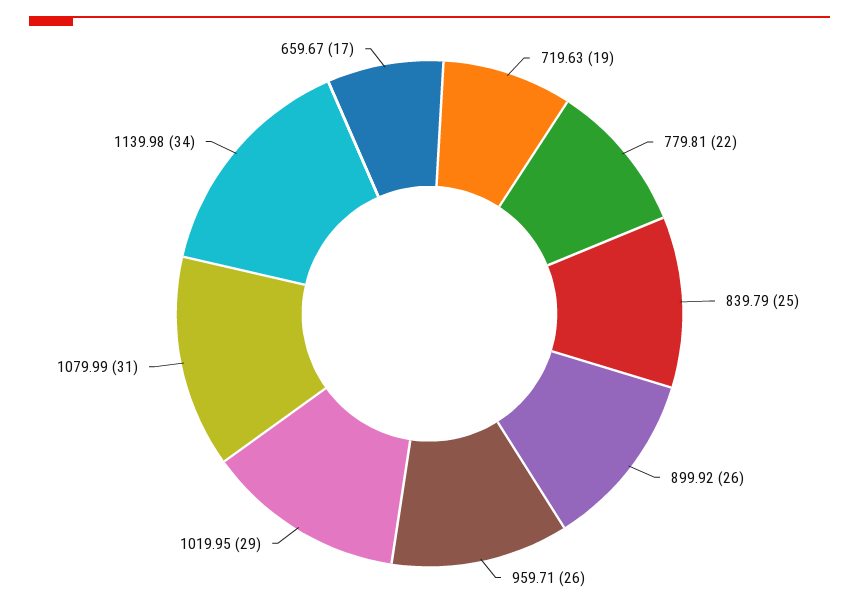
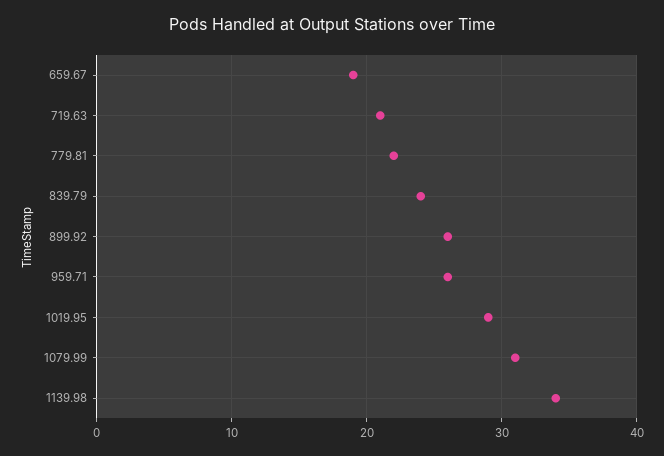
719.63: 19 -> 21
839.79: 25 -> 24
659.67: 17 -> 19

